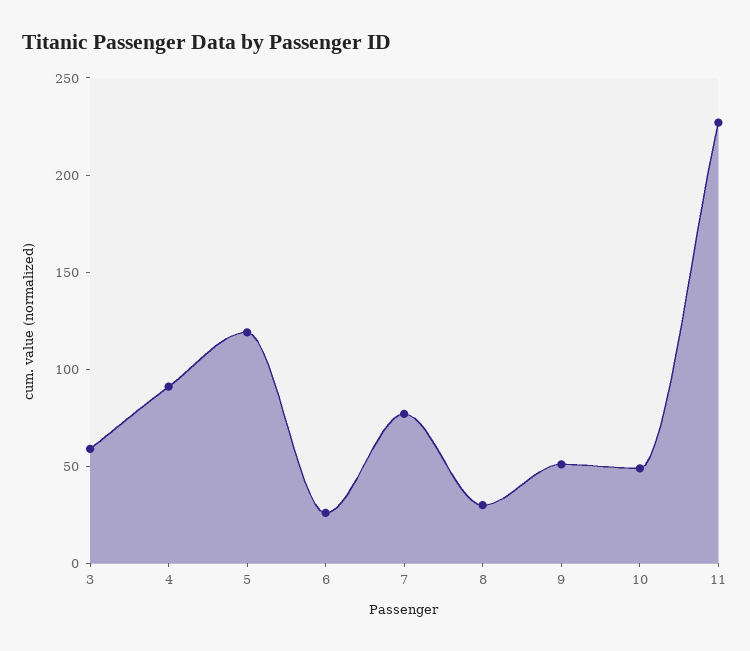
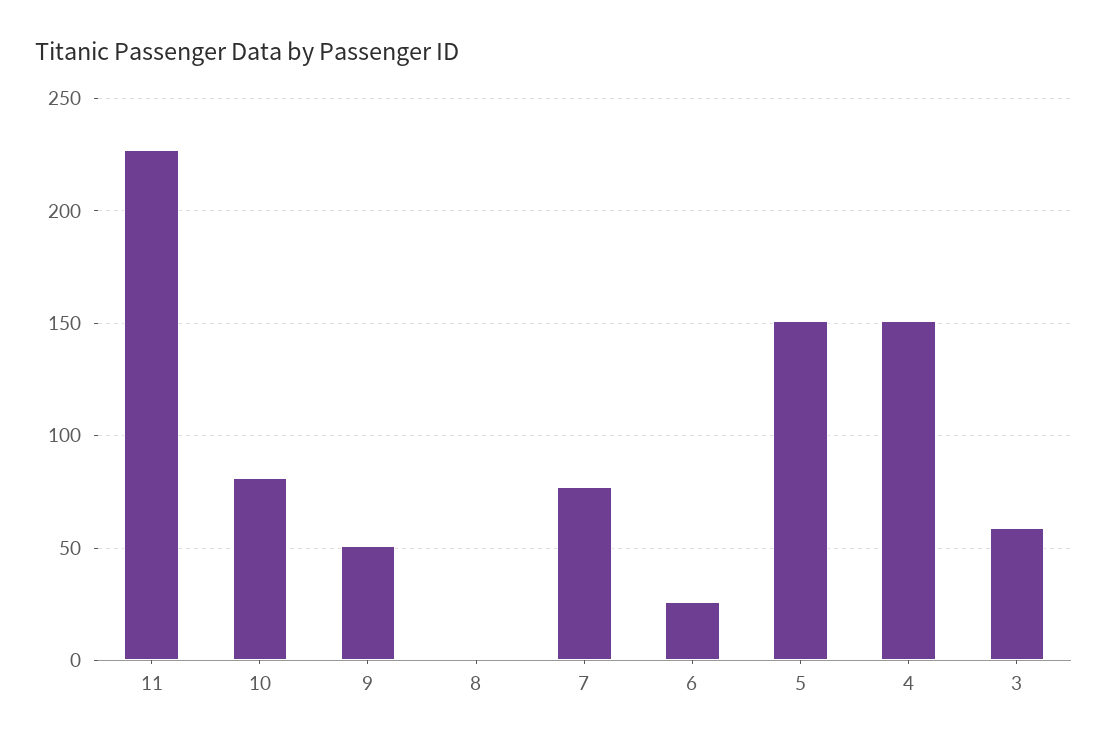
4: 90 -> 150
5: 120 -> 150
8: 30 -> 0
10: 50 -> 80

